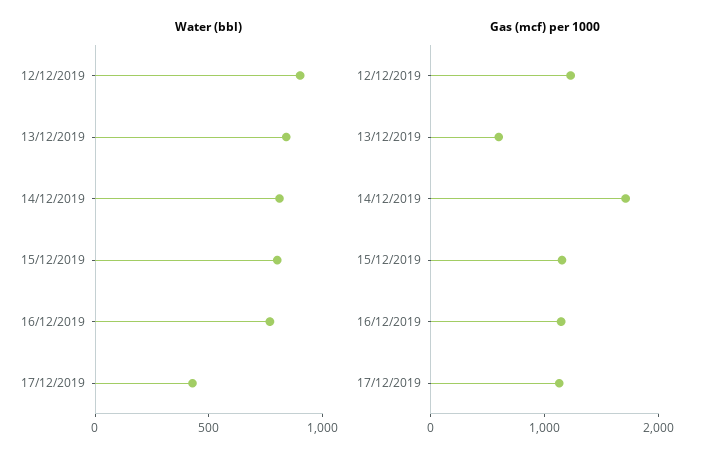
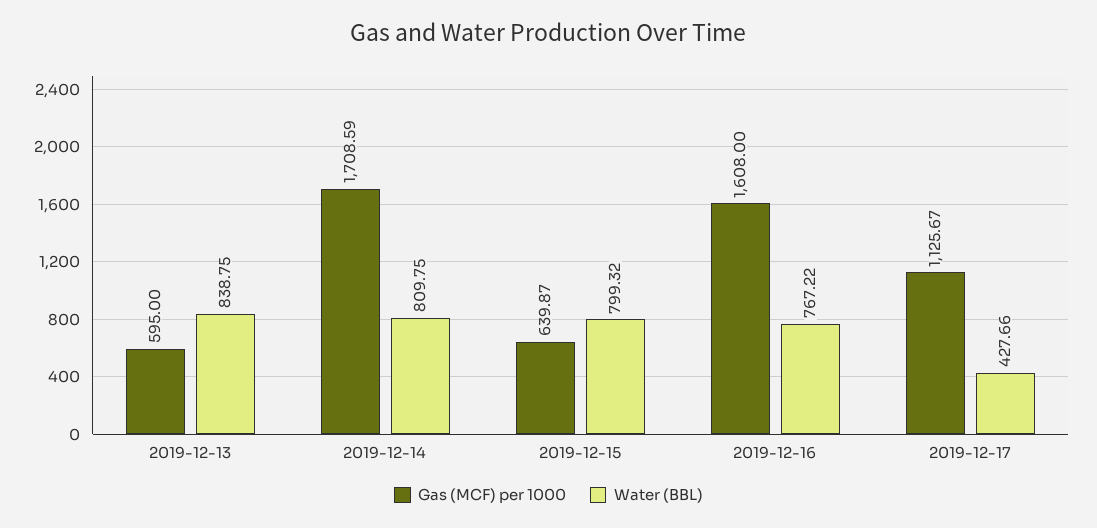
Water (bbl), 12/12/2019: 900 -> none
Gas (mcf) per 1000, 12/12/2019: 1200 -> none
Gas (mcf) per 1000, 15/12/2019: 1200 -> 639.87
Gas (mcf) per 1000, 16/12/2019: 1200 -> 1608

